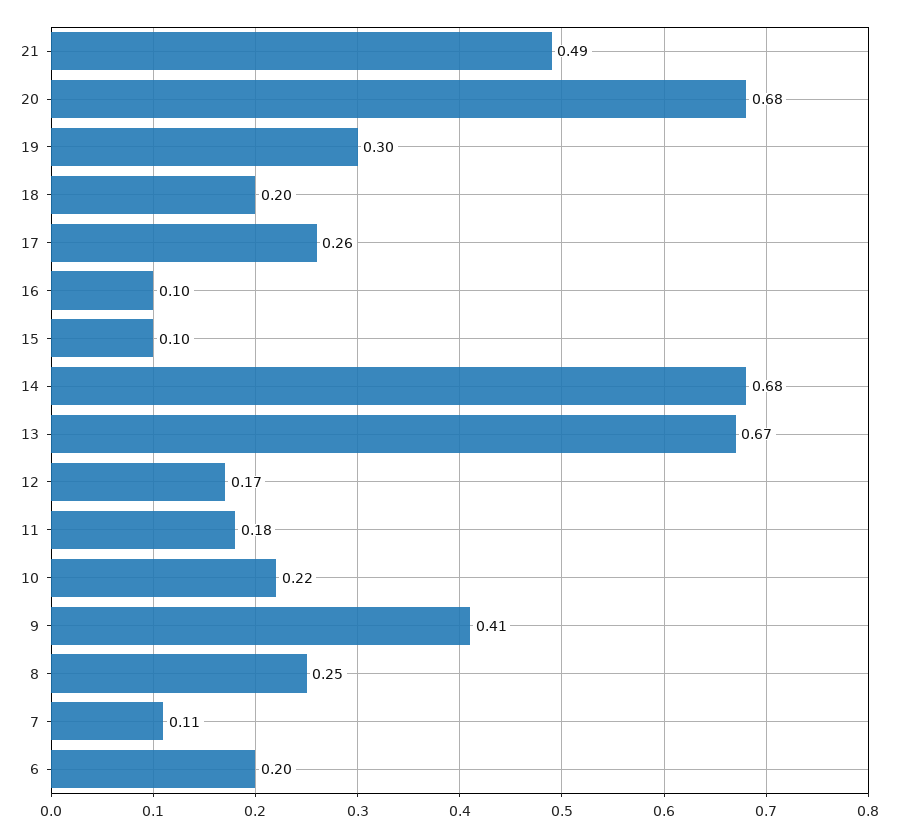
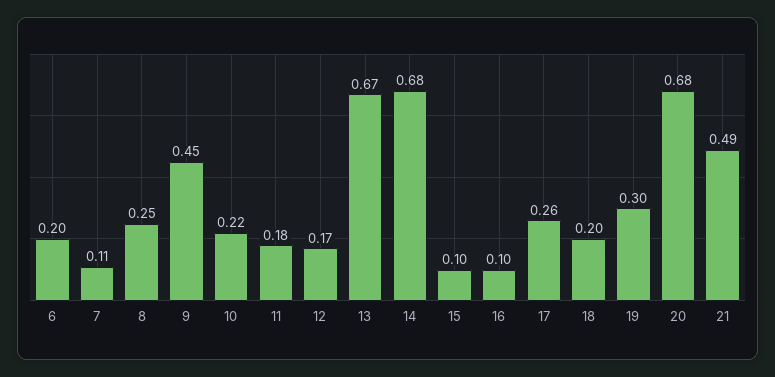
9: 0.41 -> 0.45

